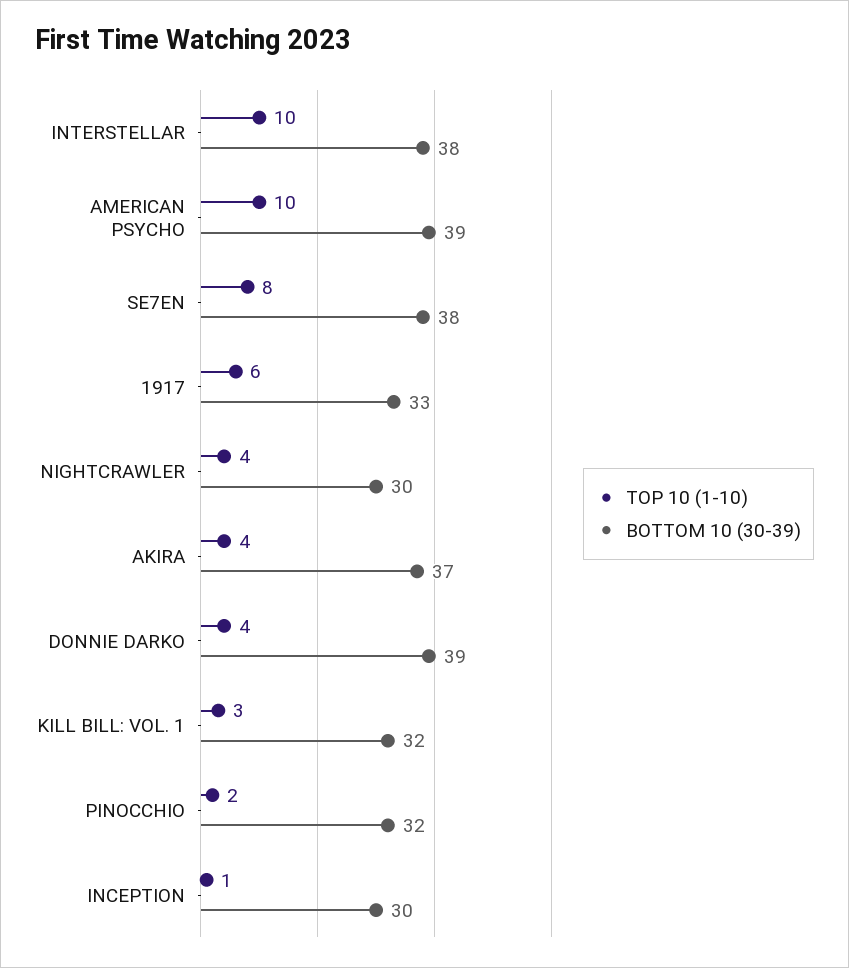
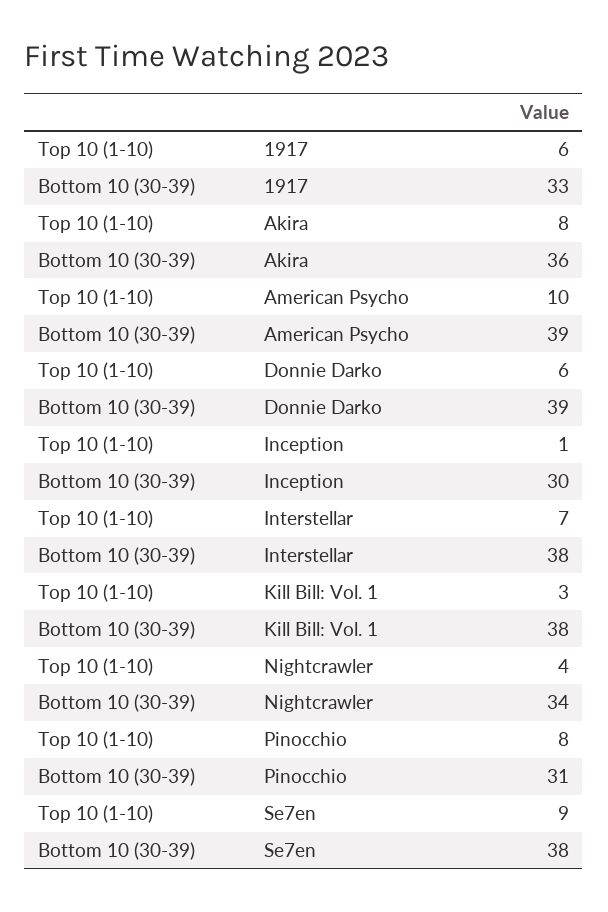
TOP 10 (1-10), INTERSTELLAR: 10 -> 7
TOP 10 (1-10), SE7EN: 8 -> 9
BOTTOM 10 (30-39), NIGHTCRAWLER: 30 -> 34
TOP 10 (1-10), AKIRA: 4 -> 8
BOTTOM 10 (30-39), AKIRA: 37 -> 36
TOP 10 (1-10), DONNIE DARKO: 4 -> 6
BOTTOM 10 (30-39), KILL BILL: VOL. 1: 32 -> 38
TOP 10 (1-10), PINOCCHIO: 2 -> 8
BOTTOM 10 (30-39), PINOCCHIO: 32 -> 31

